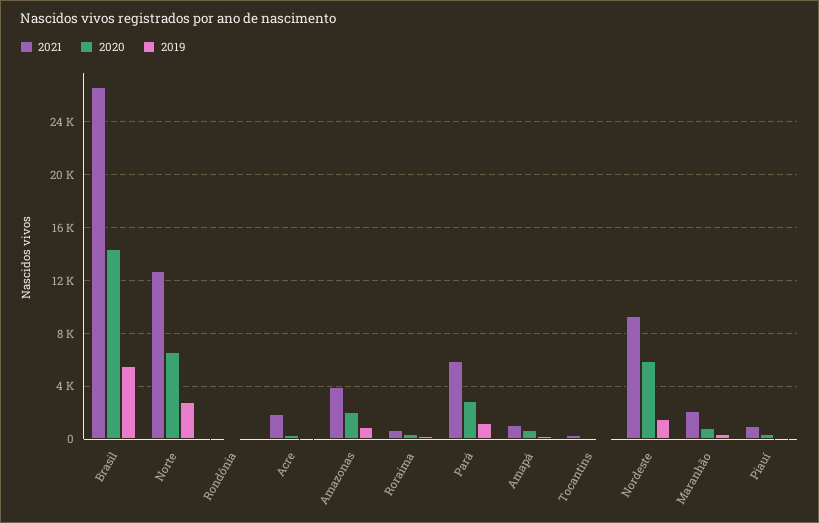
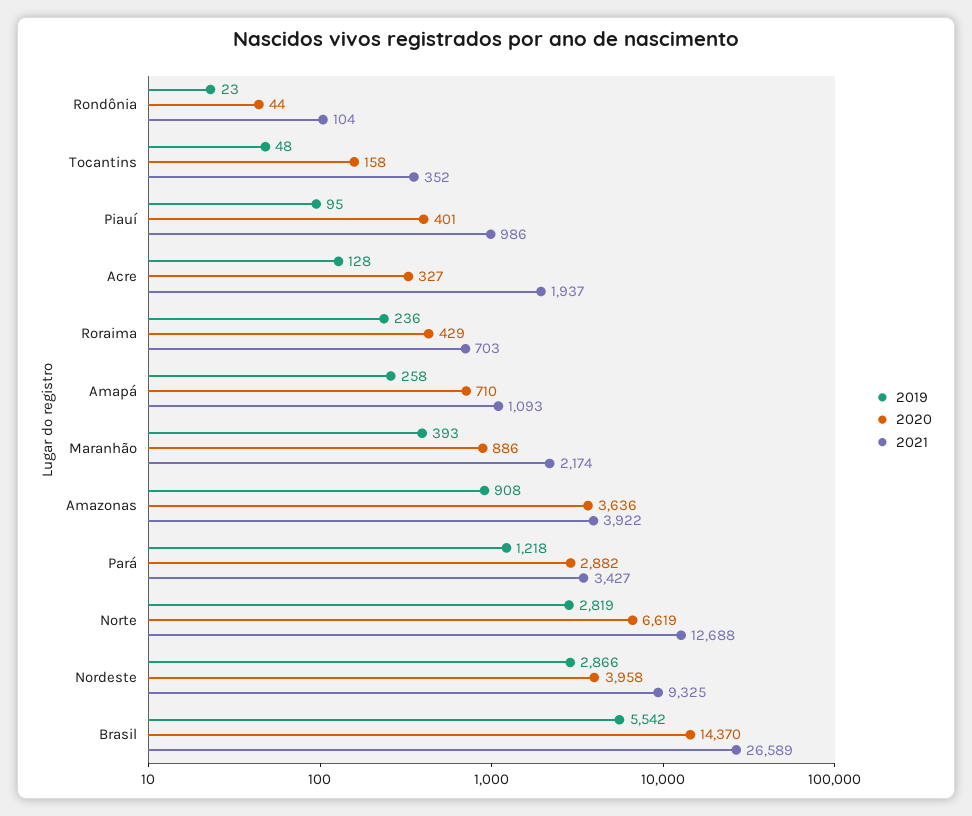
2020, Amazonas: 2000 -> 3636
2021, Pará: 6000 -> 3427
2020, Nordeste: 6000 -> 3958
2019, Nordeste: 1500 -> 2866

